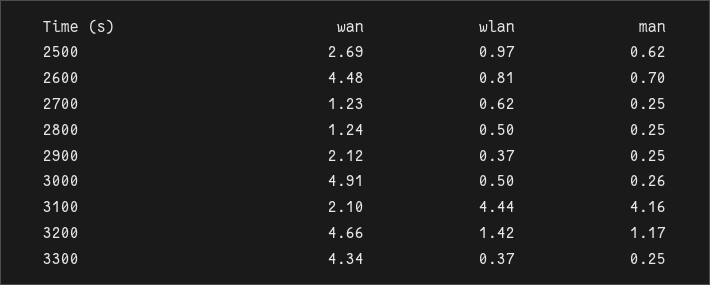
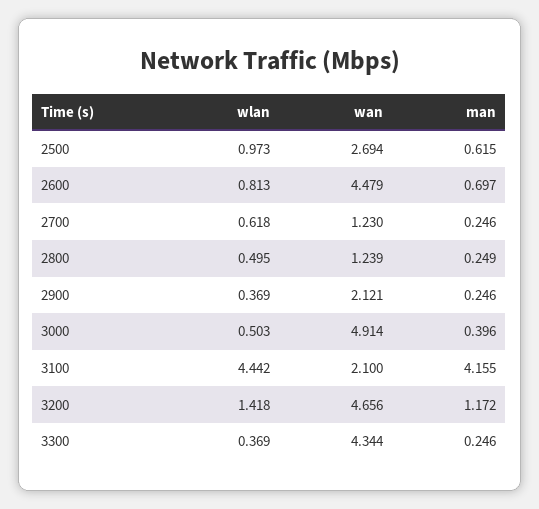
man, 3000: 0.26 -> 0.396

